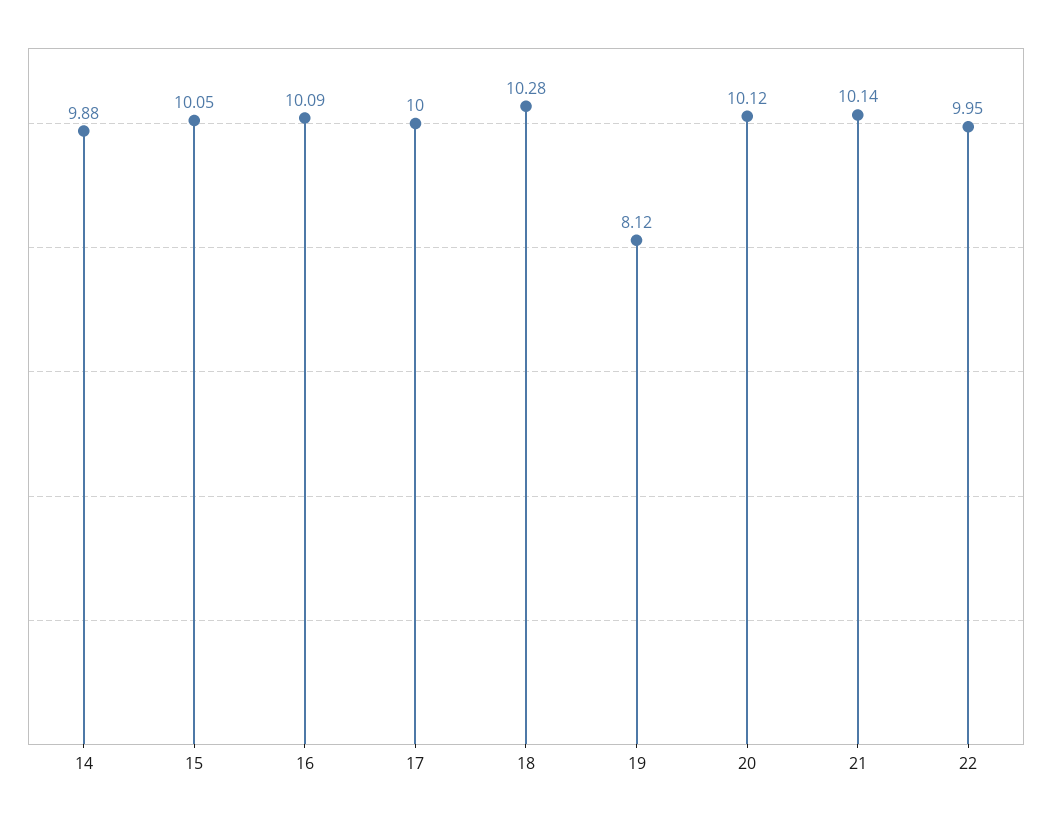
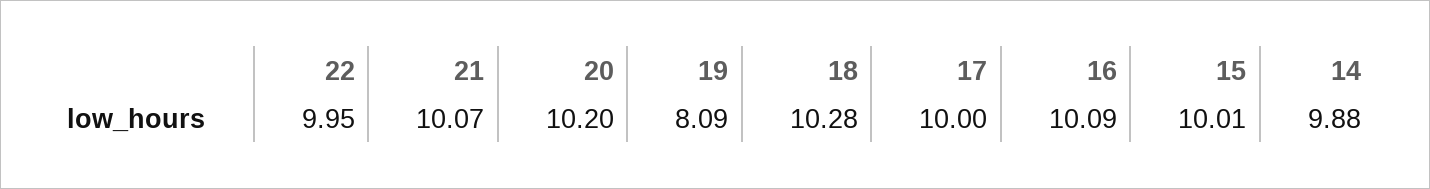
15: 10.05 -> 10.01
19: 8.12 -> 8.09
20: 10.12 -> 10.2
21: 10.14 -> 10.07

